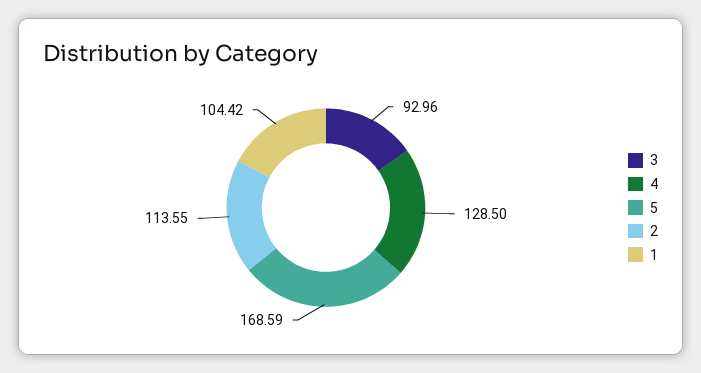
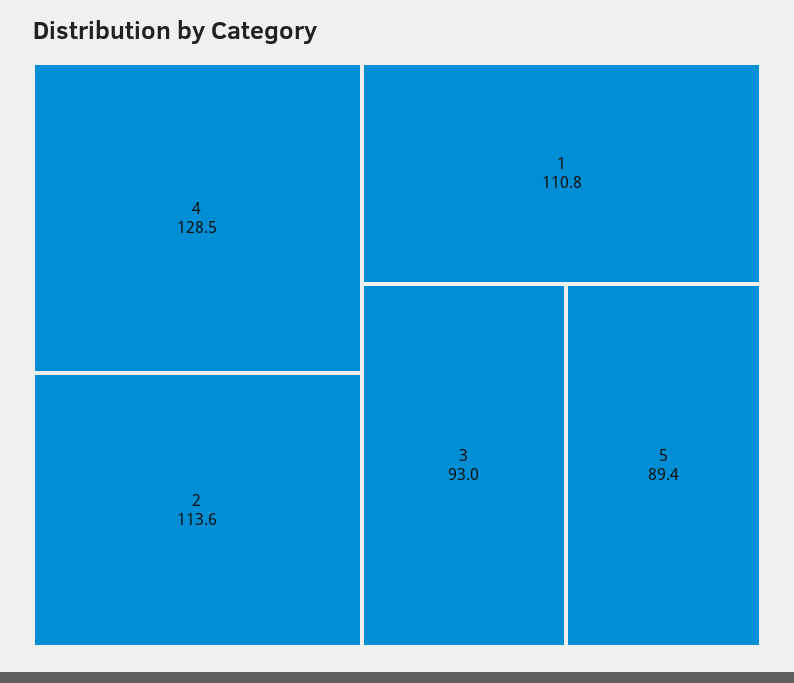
5: 168.59 -> 89.4
1: 104.42 -> 110.8

